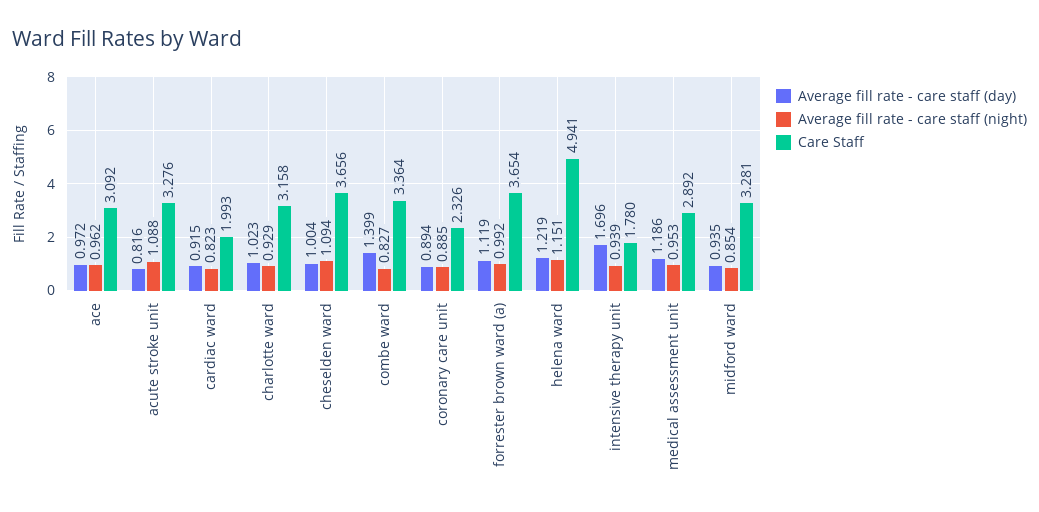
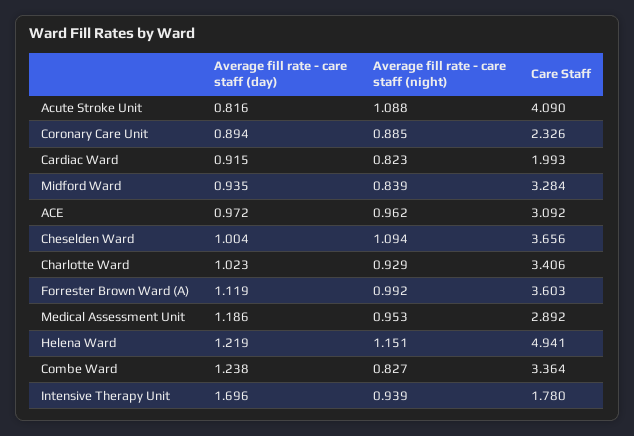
Care Staff, acute stroke unit: 3.276 -> 4.09
Care Staff, charlotte ward: 3.158 -> 3.406
Average fill rate - care staff (day), combe ward: 1.399 -> 1.238
Care Staff, forrester brown ward (a): 3.654 -> 3.603
Average fill rate - care staff (night), midford ward: 0.854 -> 0.839
Care Staff, midford ward: 3.281 -> 3.284

